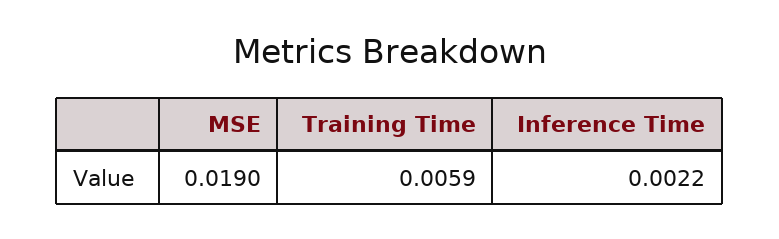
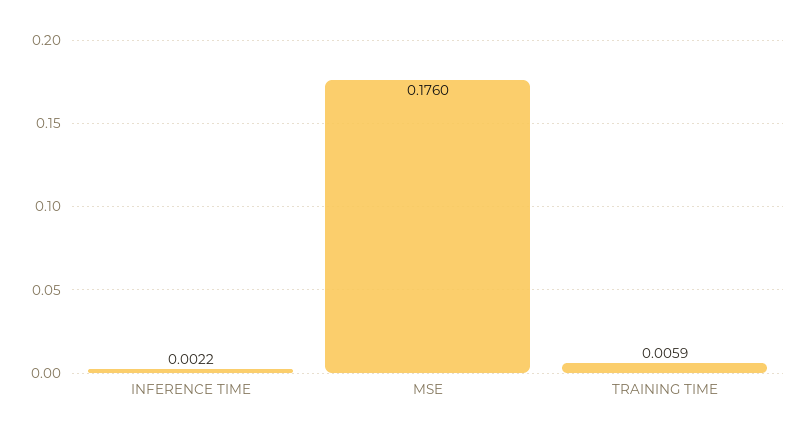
MSE: 0.019 -> 0.176

